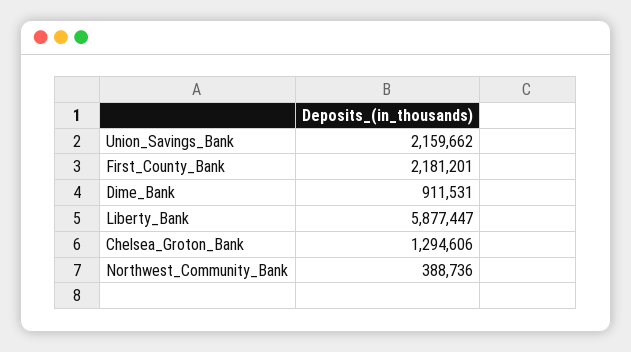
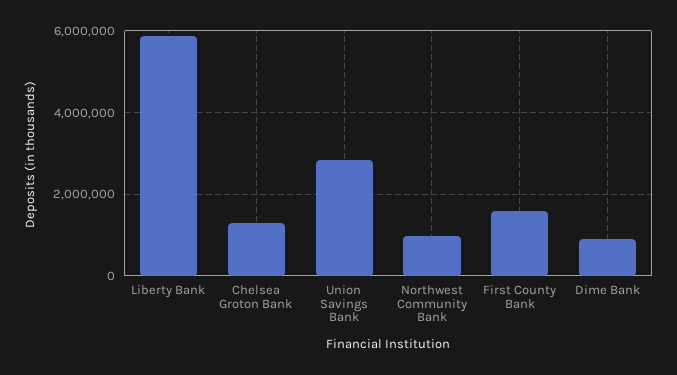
Union_Savings_Bank: 2159662 -> 2800000
First_County_Bank: 2181201 -> 1600000
Northwest_Community_Bank: 388736 -> 1000000

